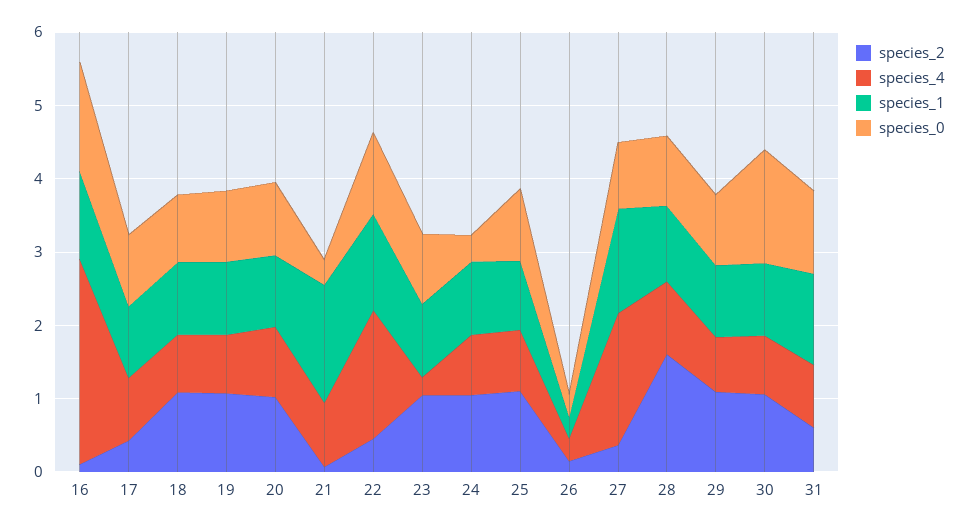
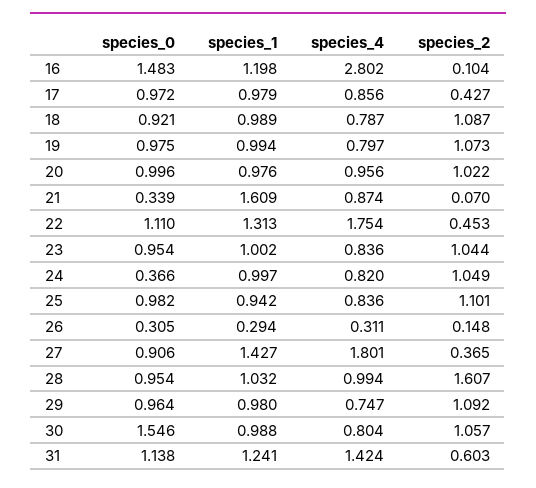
species_4, 23: 0.2 -> 0.836
species_4, 31: 0.8 -> 1.424

